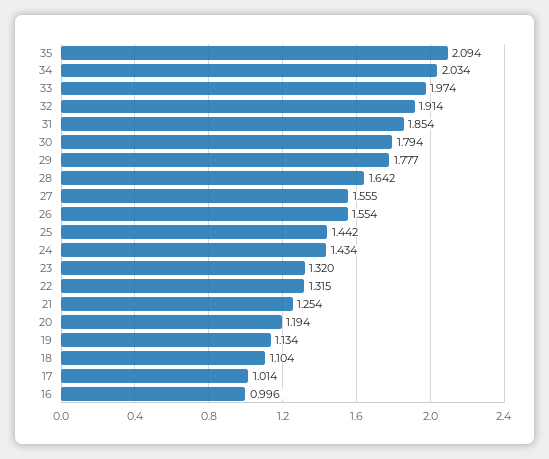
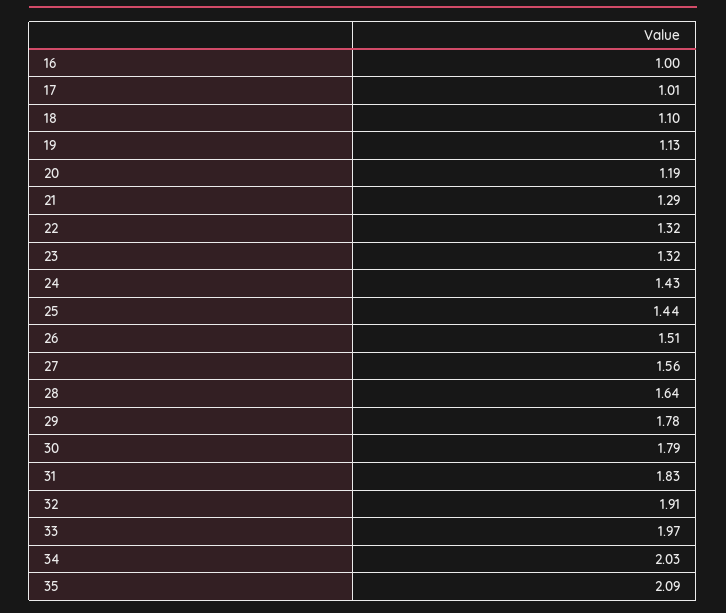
31: 1.854 -> 1.83
26: 1.554 -> 1.51
21: 1.254 -> 1.29

